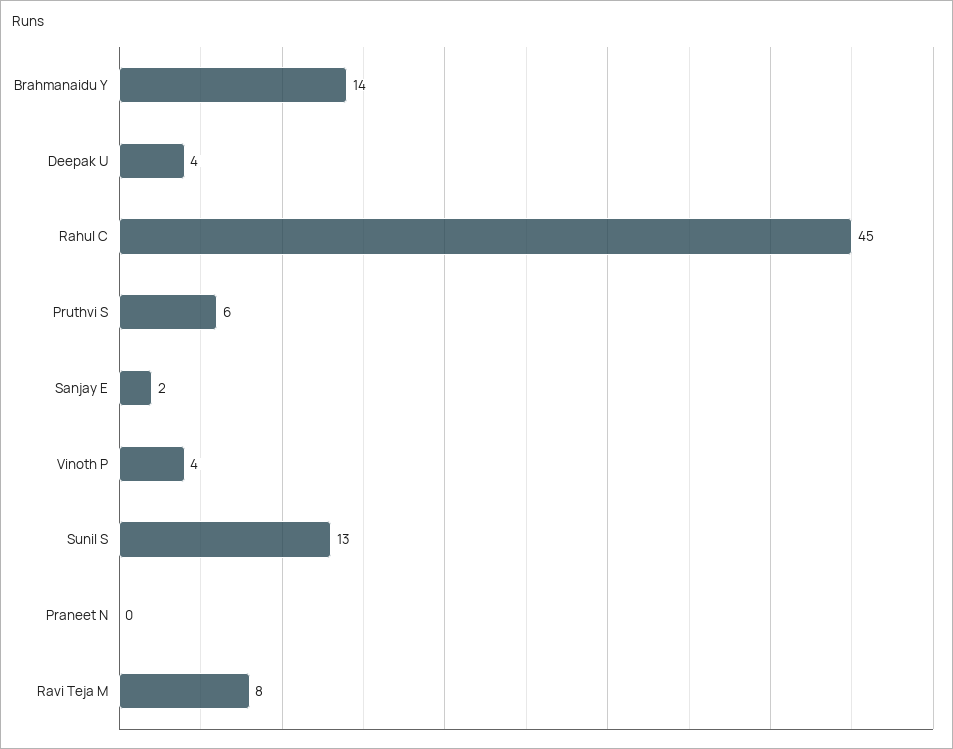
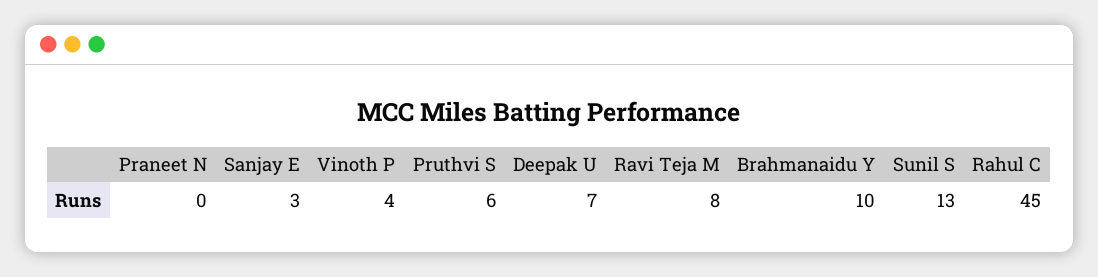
Brahmanaidu Y: 14 -> 10
Deepak U: 4 -> 7
Sanjay E: 2 -> 3

